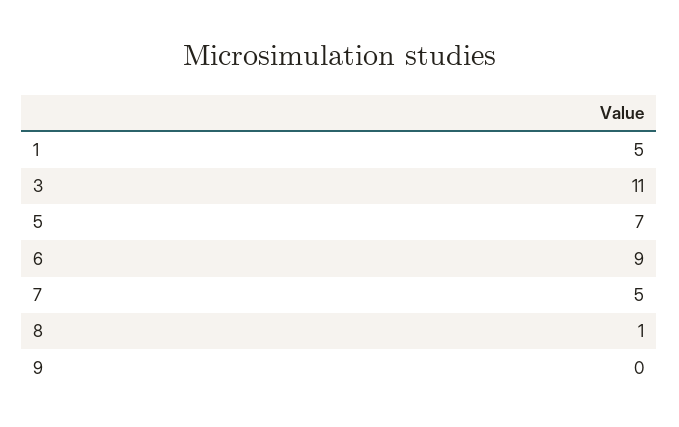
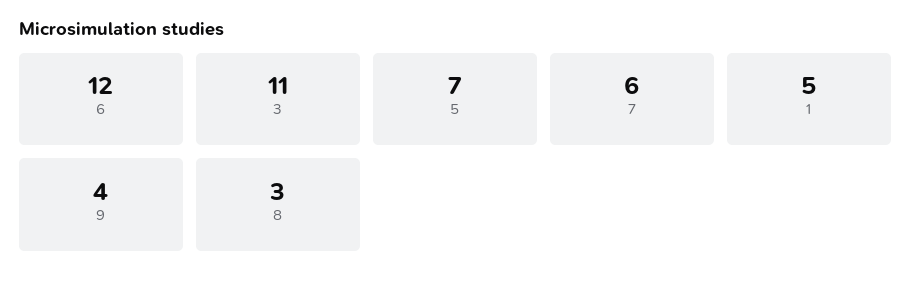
6: 9 -> 12
7: 5 -> 6
8: 1 -> 3
9: 0 -> 4

